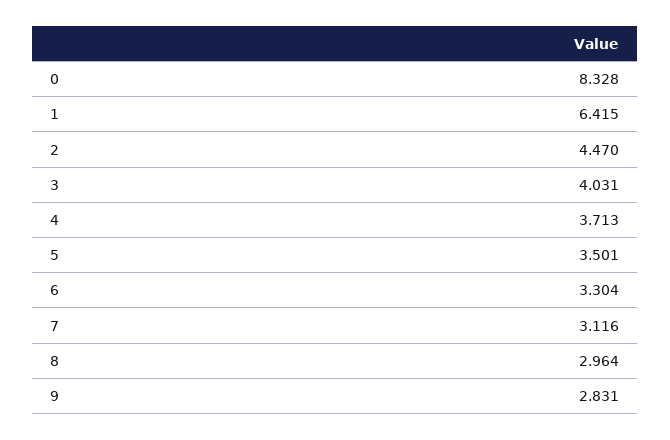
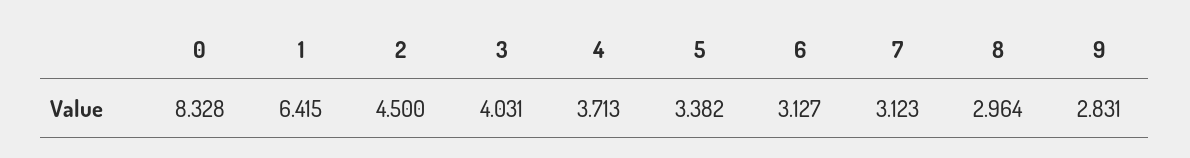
2: 4.47 -> 4.5
5: 3.501 -> 3.382
6: 3.304 -> 3.127
7: 3.116 -> 3.123

